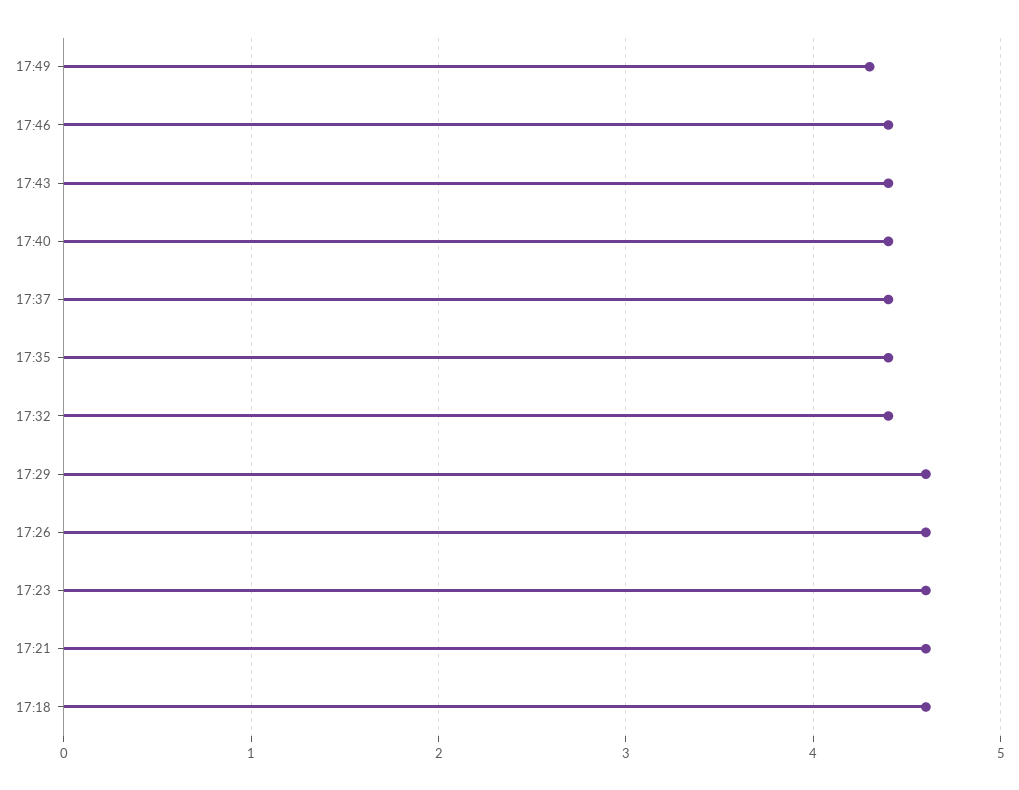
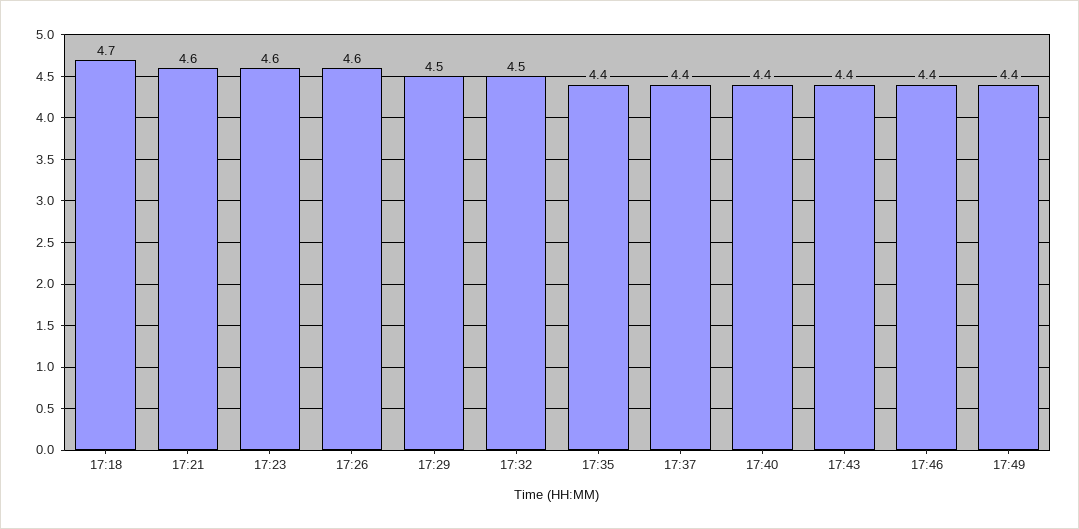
17:49: 4.3 -> 4.4
17:32: 4.4 -> 4.5
17:29: 4.6 -> 4.5
17:18: 4.6 -> 4.7

